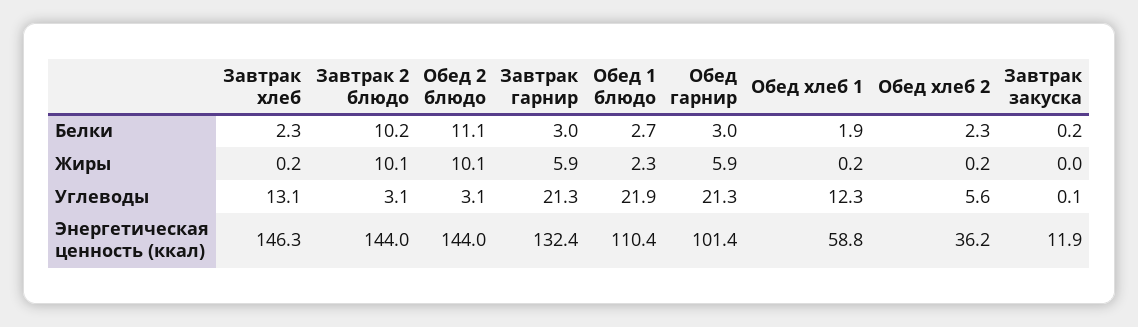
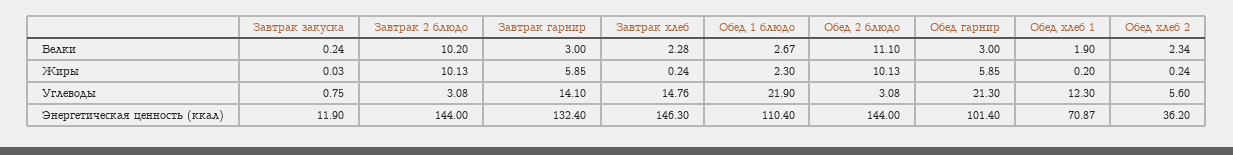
Завтрак хлеб, Углеводы: 13.1 -> 14.76
Завтрак гарнир, Углеводы: 21.3 -> 14.1
Завтрак закуска, Углеводы: 0.1 -> 0.75
Обед хлеб 1, Энергетическая ценность (ккал): 58.8 -> 70.87

